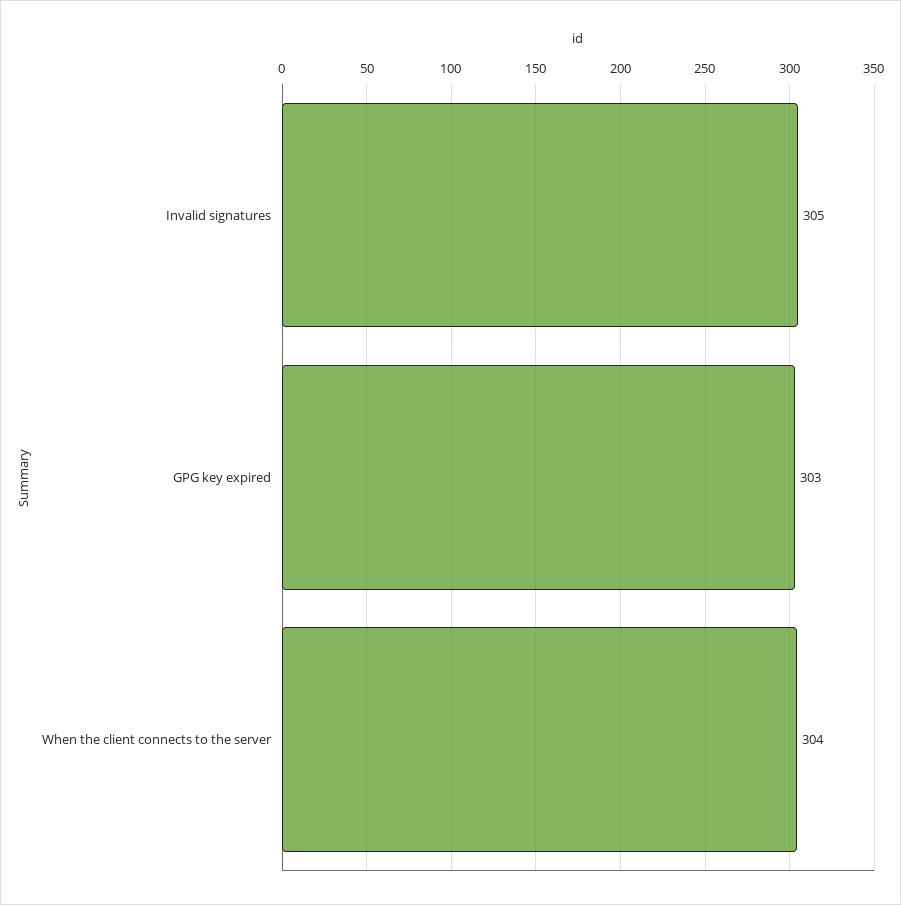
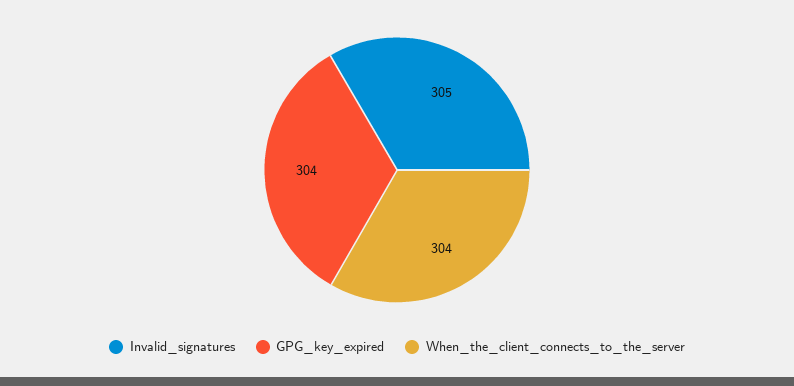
GPG key expired: 303 -> 304

